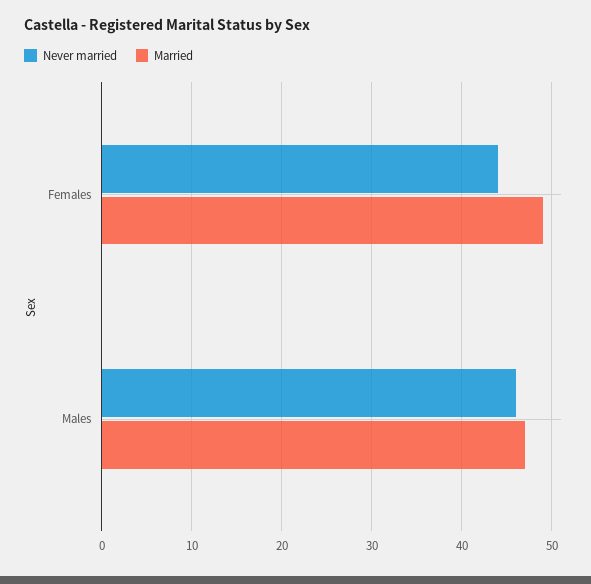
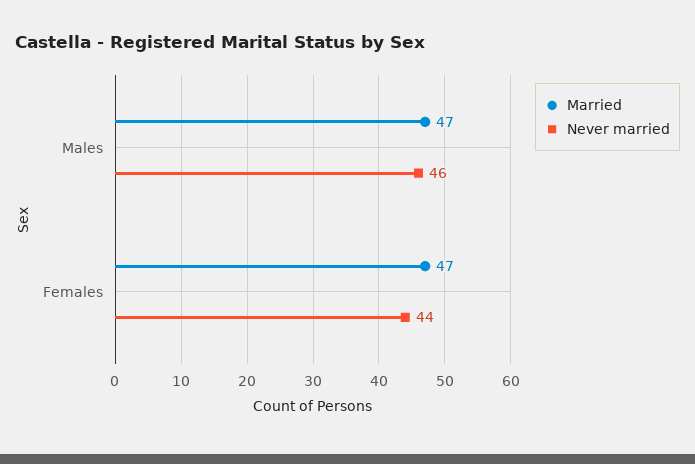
Married, Females: 49 -> 47

